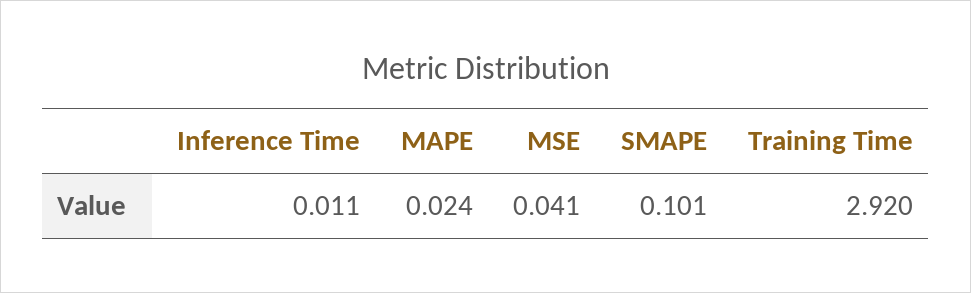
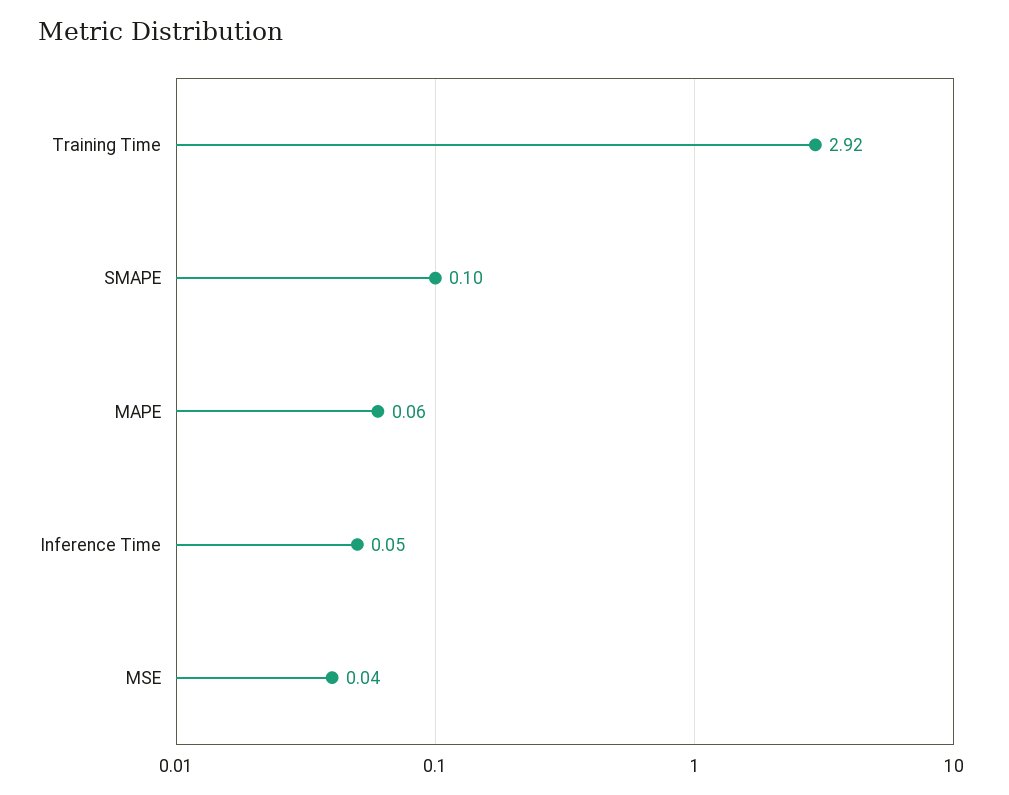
Inference Time: 0.011 -> 0.05
MAPE: 0.024 -> 0.06

